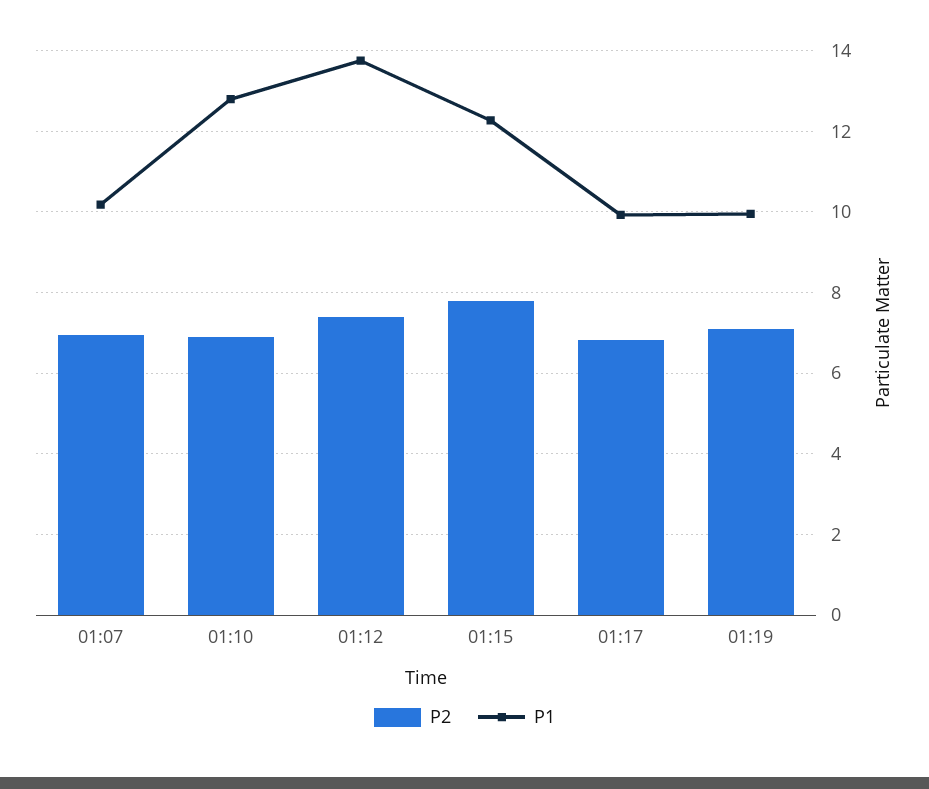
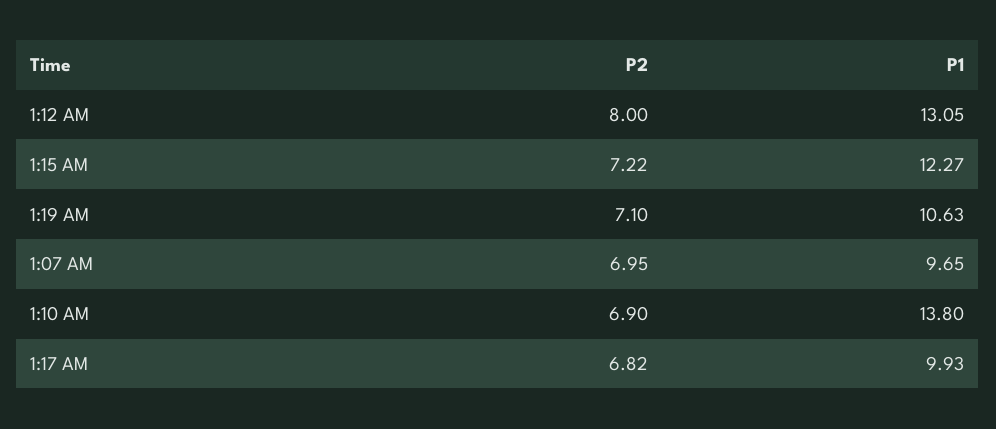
P1, 01:07: 10.2 -> 9.65
P1, 01:10: 12.8 -> 13.8
P2, 01:12: 7.4 -> 8
P1, 01:12: 13.8 -> 13.05
P2, 01:15: 7.8 -> 7.22
P1, 01:19: 10 -> 10.63

